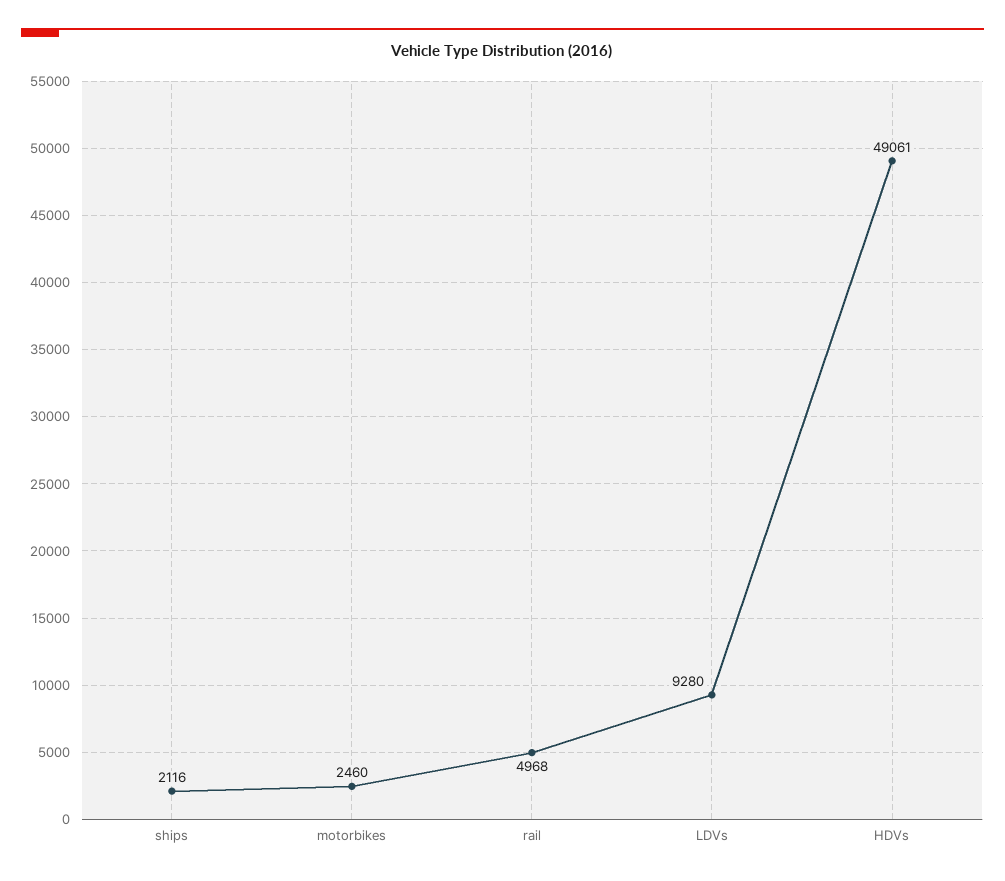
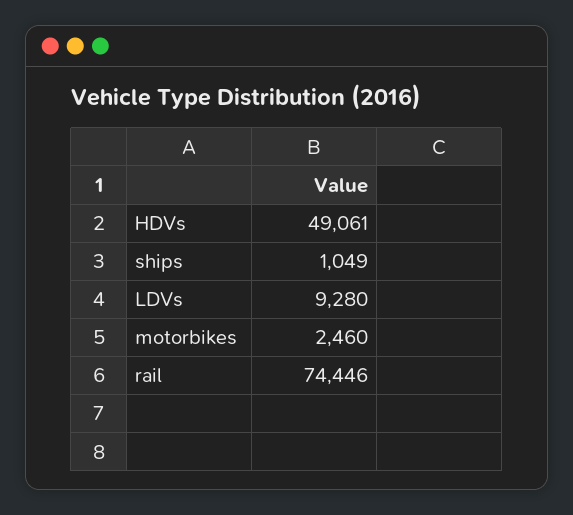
ships: 2116 -> 1049
rail: 4968 -> 74446

